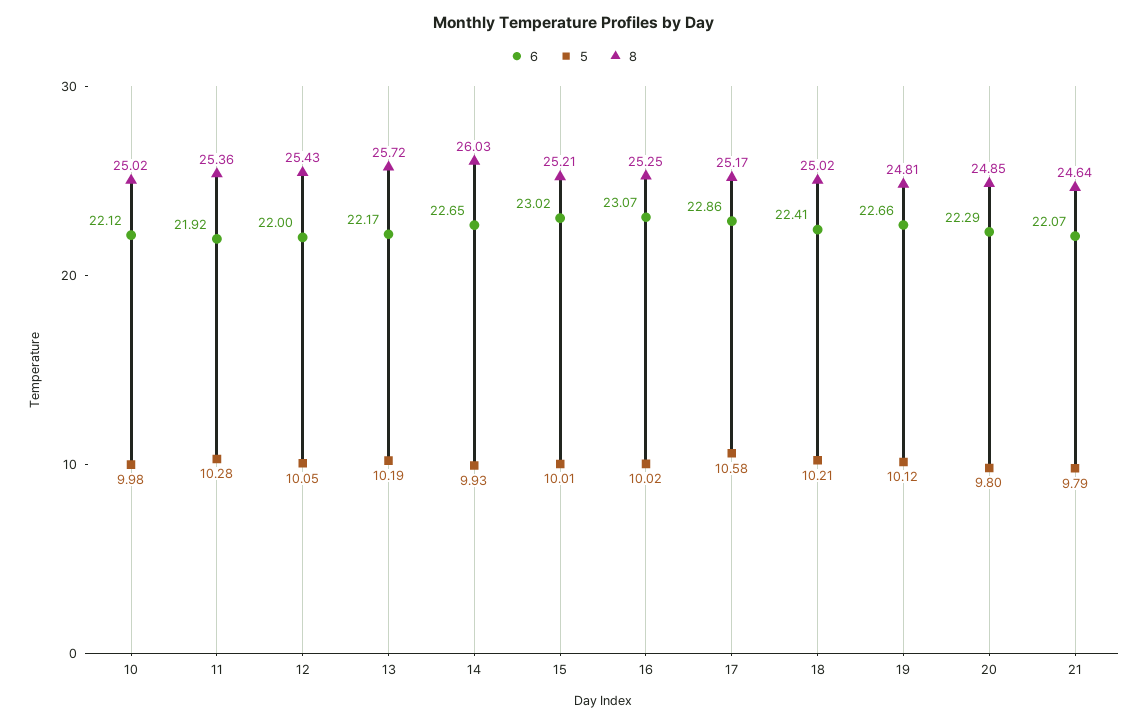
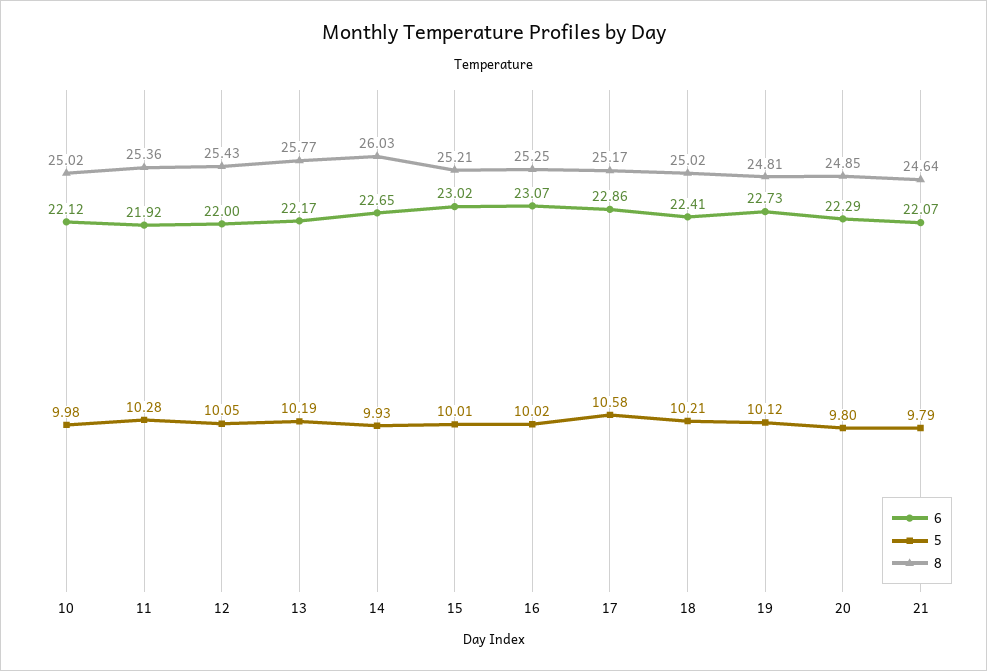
8, 13: 25.72 -> 25.77
6, 19: 22.66 -> 22.73

